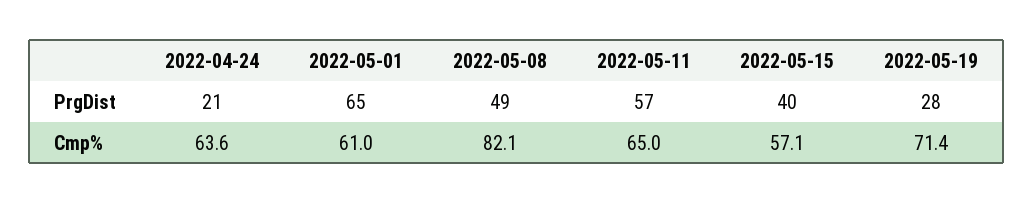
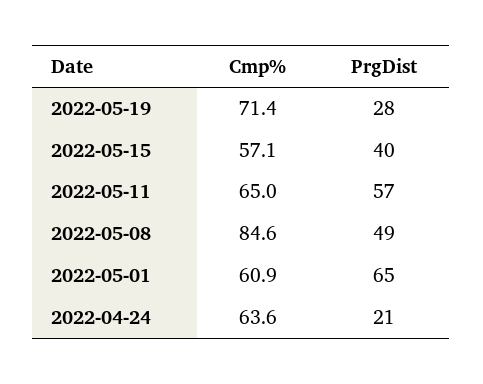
2022-05-01, Cmp%: 61 -> 60.9
2022-05-08, Cmp%: 82.1 -> 84.6

